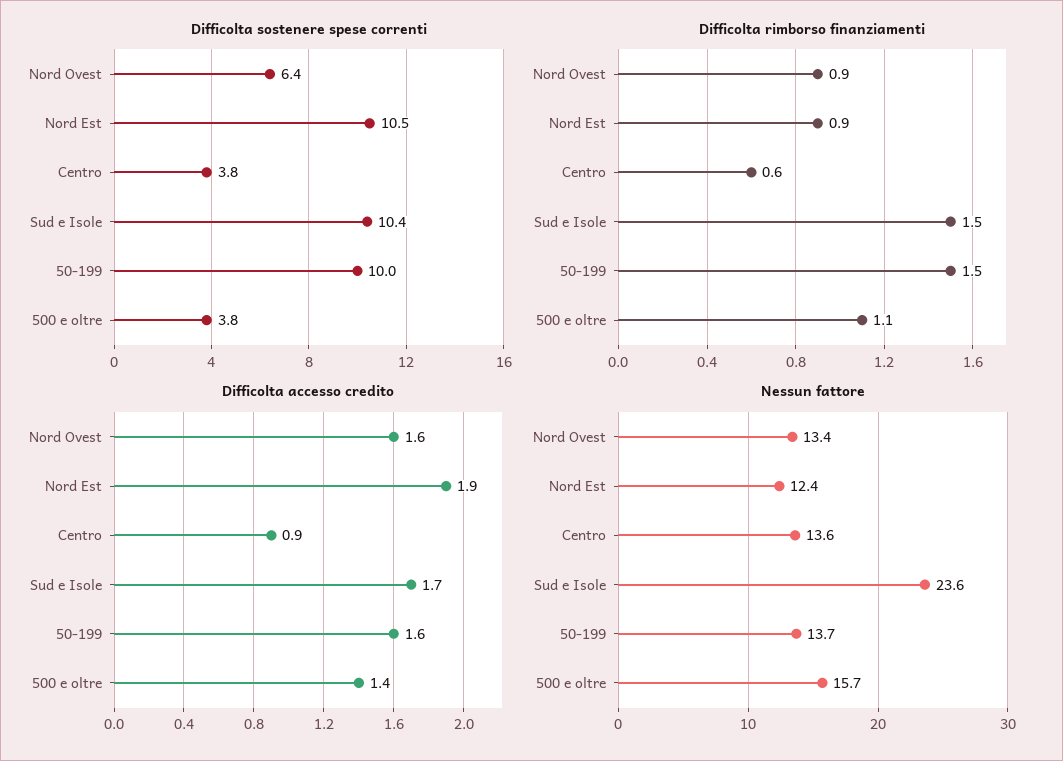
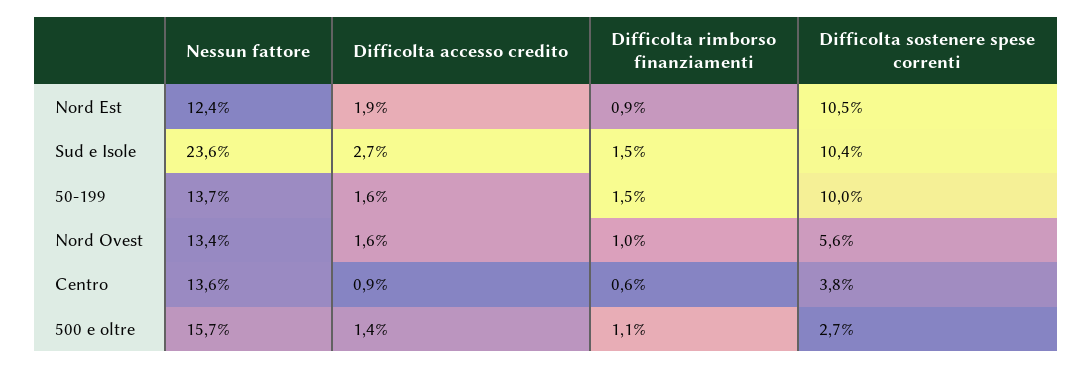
Difficolta sostenere spese correnti, Nord Ovest: 6.4 -> 5.6
Difficolta sostenere spese correnti, 500 e oltre: 3.8 -> 2.7
Difficolta rimborso finanziamenti, Nord Ovest: 0.9 -> 1
Difficolta accesso credito, Sud e Isole: 1.7 -> 2.7

